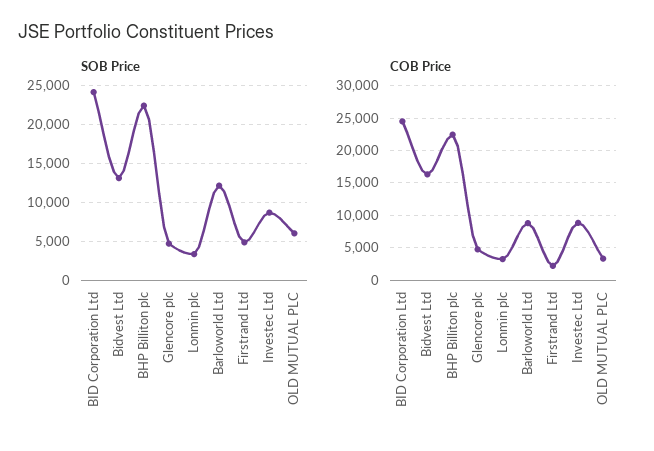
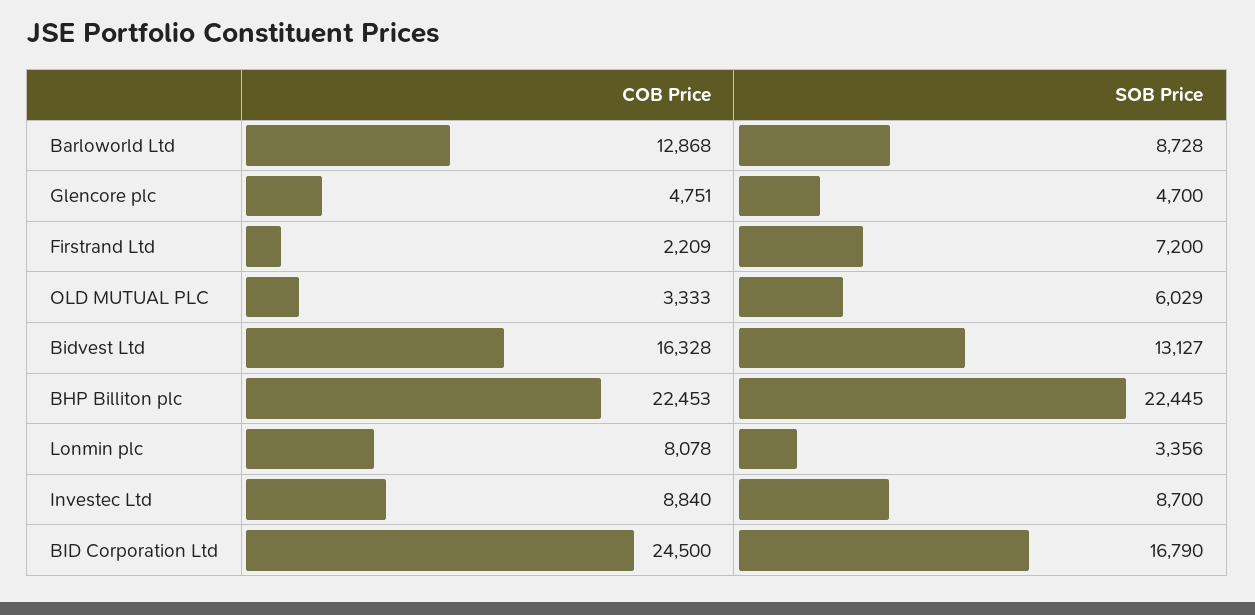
SOB Price, BID Corporation Ltd: 24000 -> 16790
SOB Price, Barloworld Ltd: 12000 -> 8728
SOB Price, Firstrand Ltd: 5000 -> 7200
COB Price, Lonmin plc: 3000 -> 8078
COB Price, Barloworld Ltd: 9000 -> 12868

